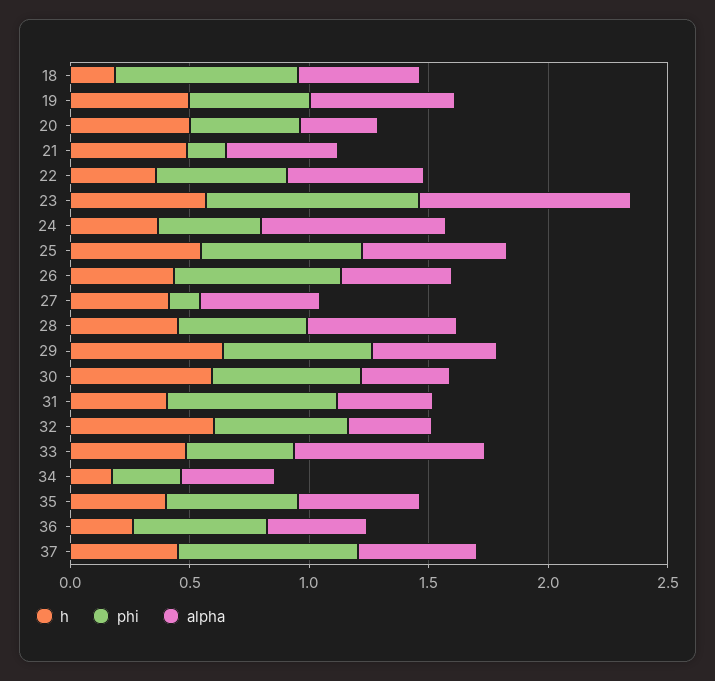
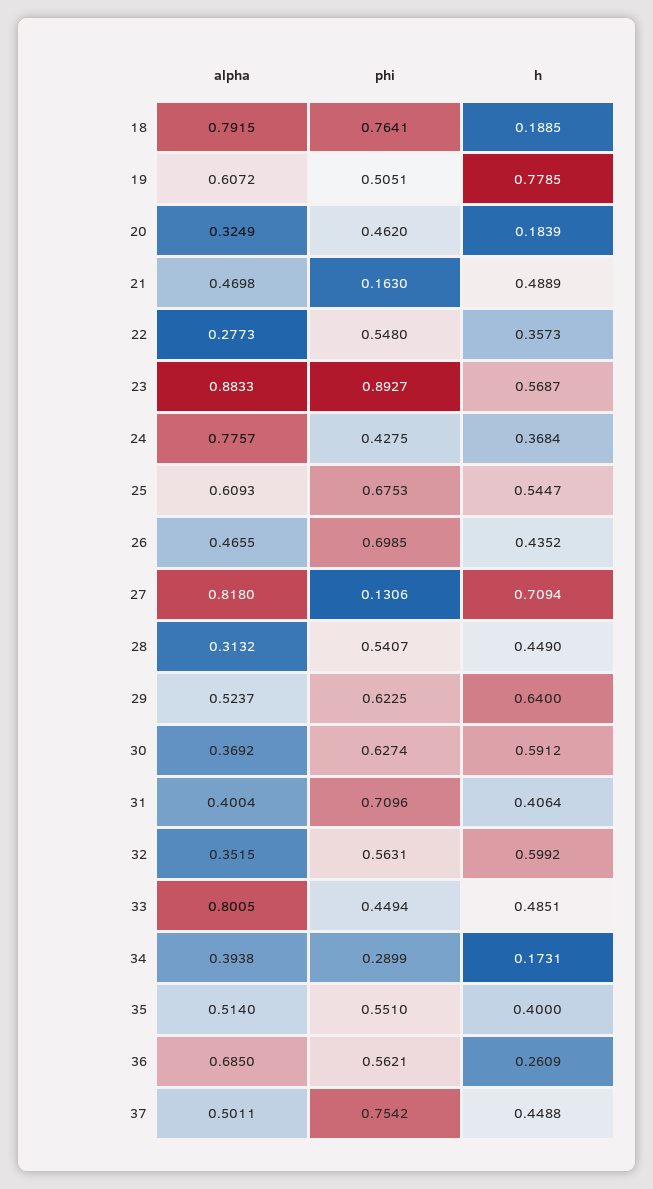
alpha, 18: 0.5 -> 0.7915
h, 19: 0.5 -> 0.7785
h, 20: 0.5 -> 0.1839
alpha, 22: 0.6 -> 0.2773
h, 27: 0.4 -> 0.7094
alpha, 27: 0.5 -> 0.818
alpha, 28: 0.6 -> 0.3132
alpha, 36: 0.4 -> 0.685

